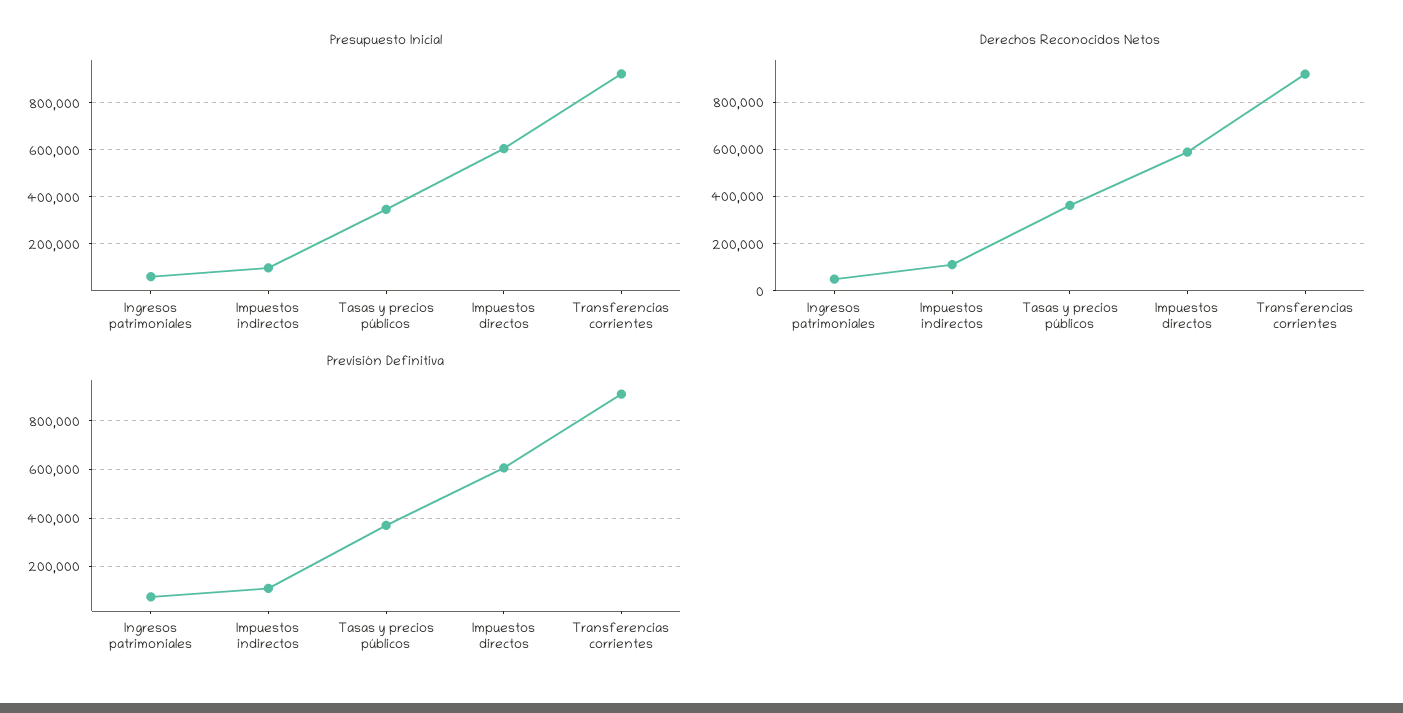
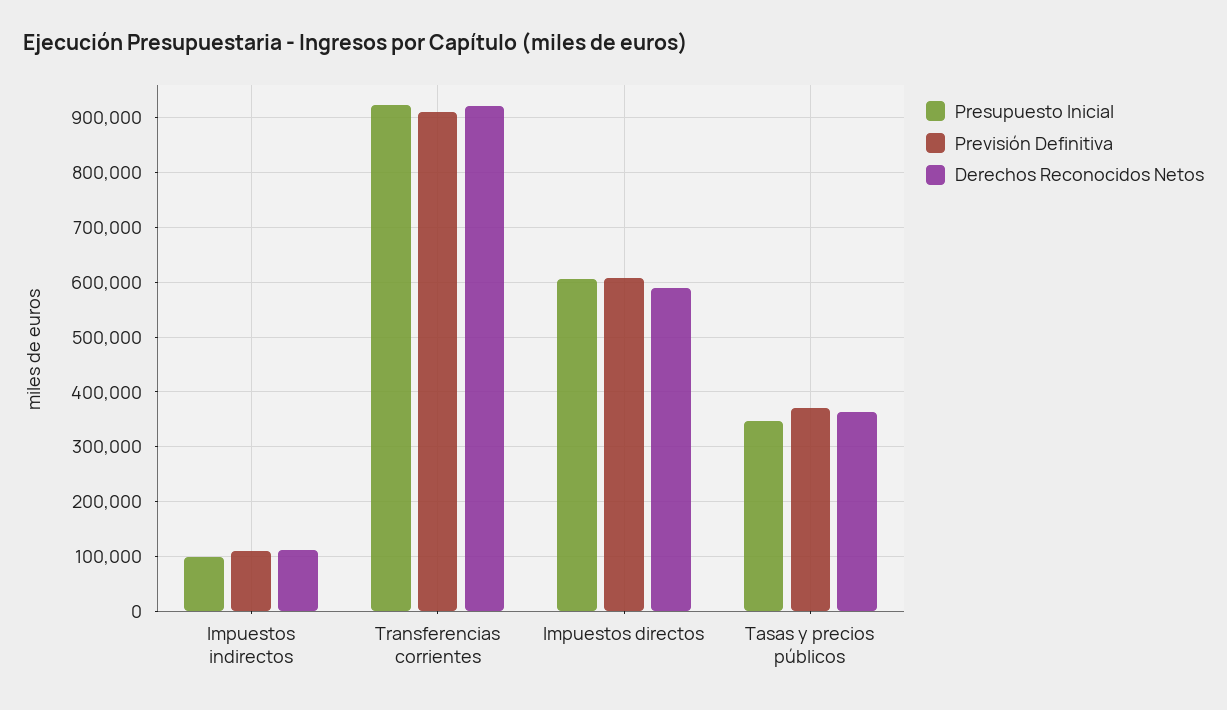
Presupuesto Inicial, Ingresos patrimoniales: 50000 -> none
Derechos Reconocidos Netos, Ingresos patrimoniales: 50000 -> none
Previsión Definitiva, Ingresos patrimoniales: 75000 -> none

